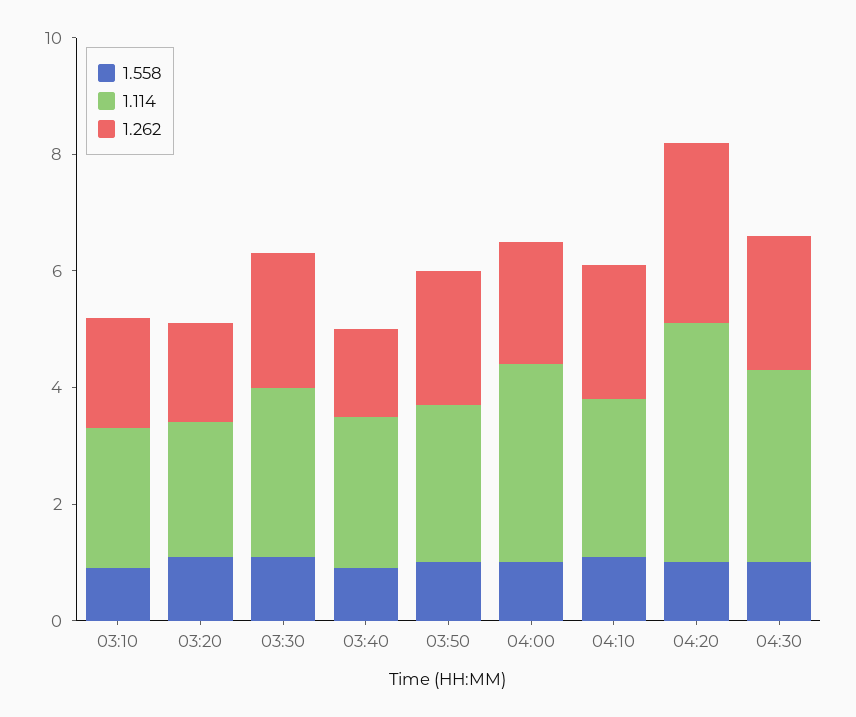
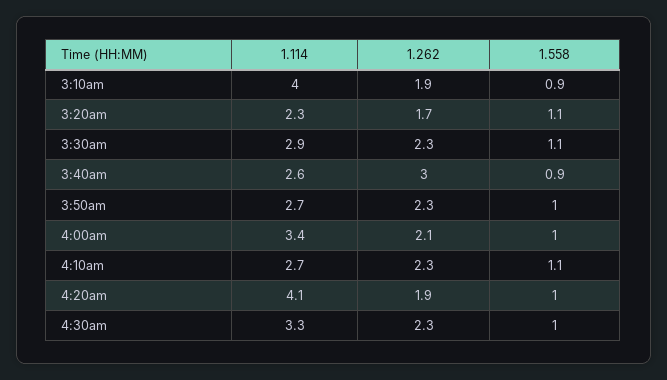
1.114, 03:10: 2.5 -> 4
1.262, 03:40: 1.5 -> 3
1.262, 04:20: 3 -> 1.9

